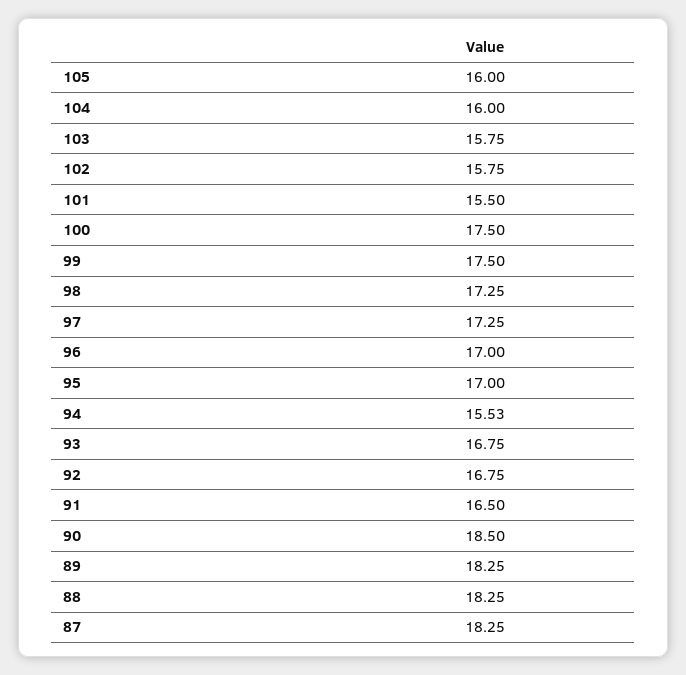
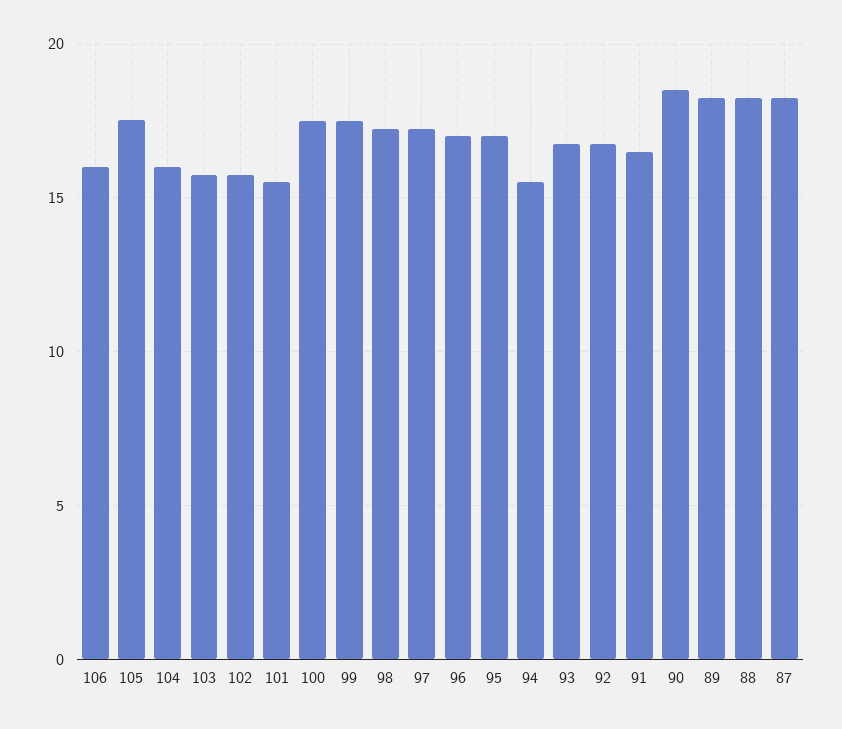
105: 16 -> 17.5
106: none -> 16

